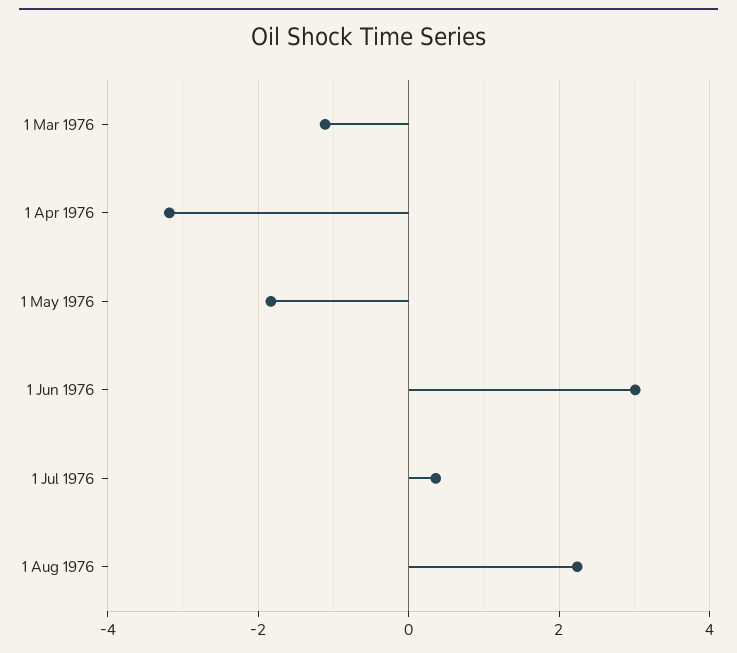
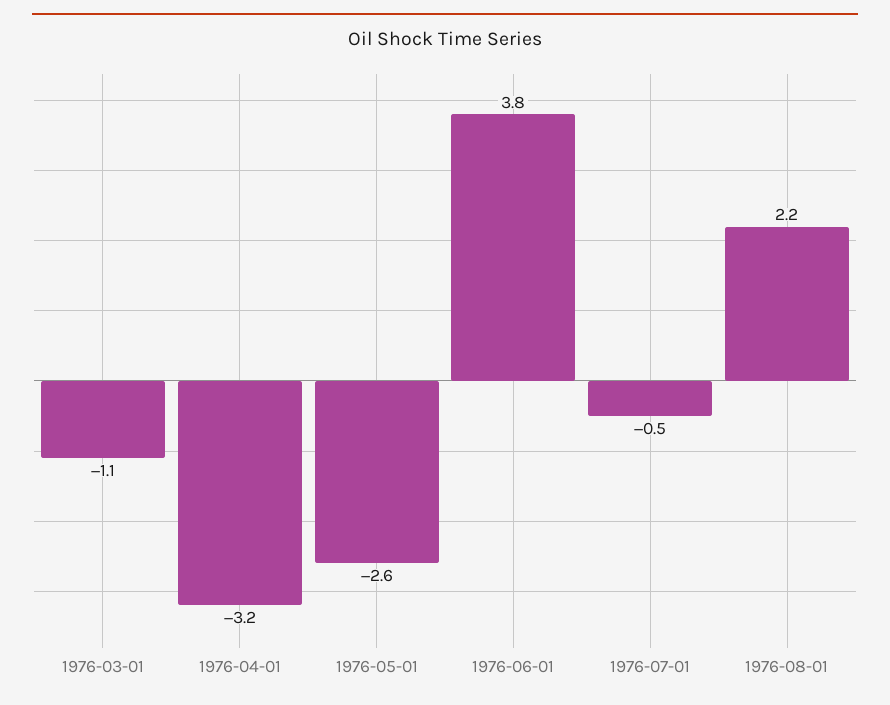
1 May 1976: -1.8 -> -2.6
1 Jun 1976: 3 -> 3.8
1 Jul 1976: 0.4 -> -0.5

